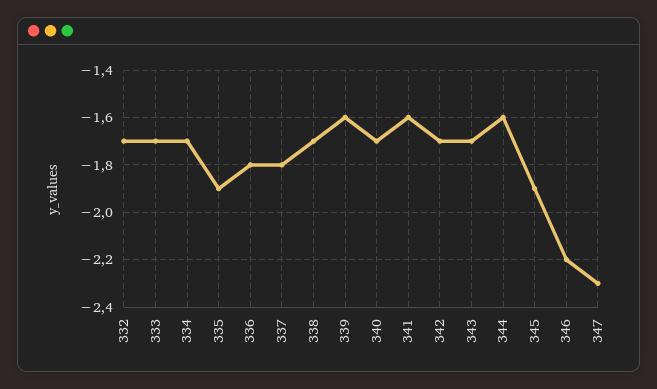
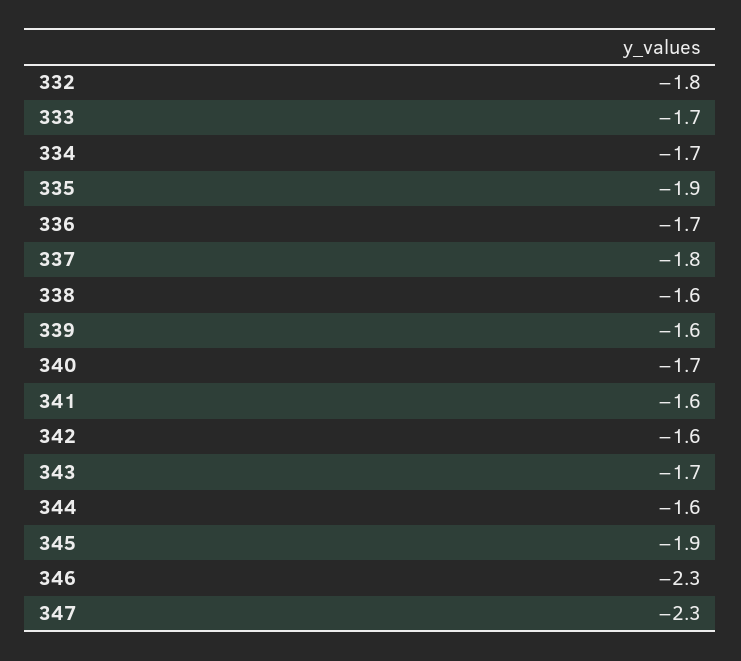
332: -1.7 -> -1.8
336: -1.8 -> -1.7
338: -1.7 -> -1.6
342: -1.7 -> -1.6
346: -2.2 -> -2.3

